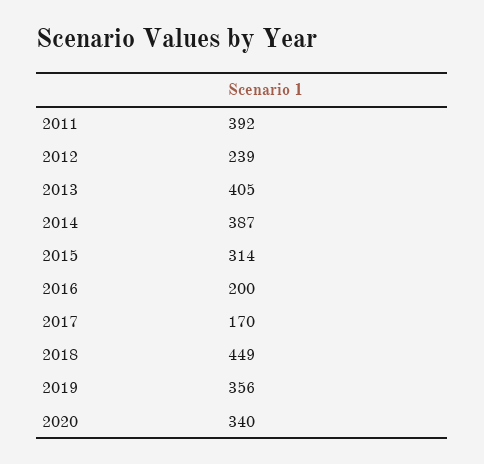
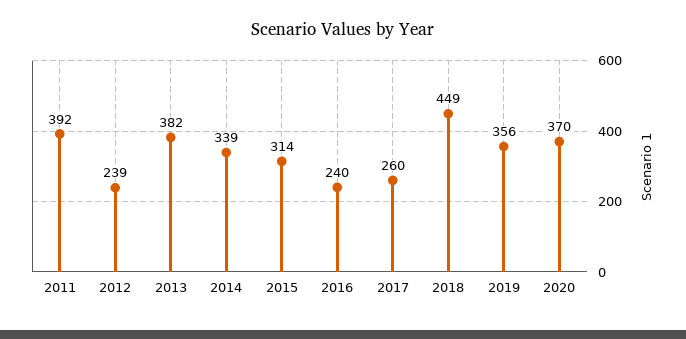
2013: 405 -> 382
2014: 387 -> 339
2016: 200 -> 240
2017: 170 -> 260
2020: 340 -> 370

